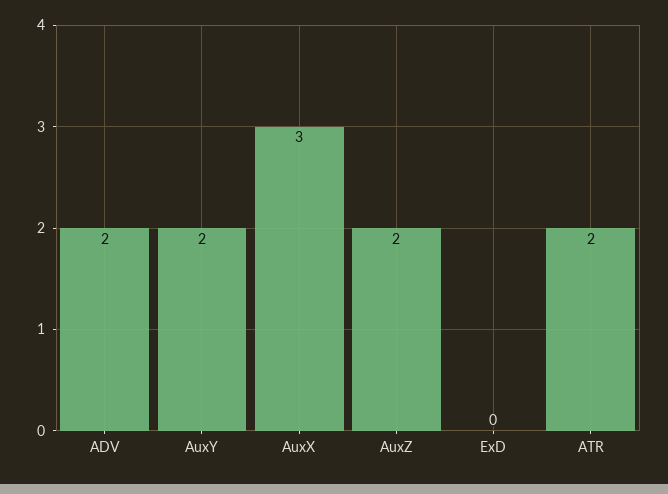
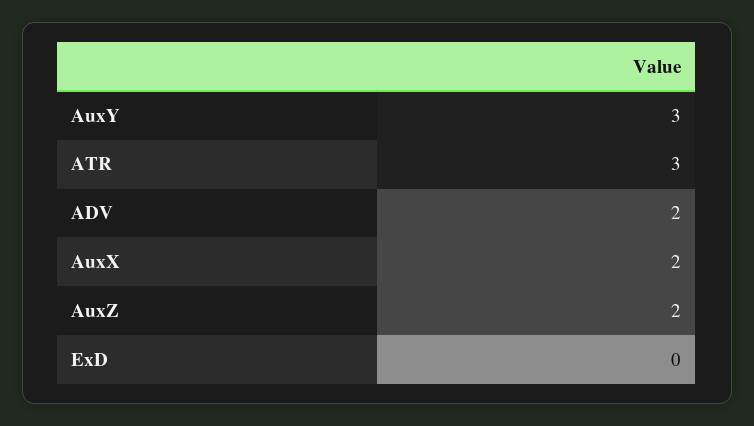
AuxY: 2 -> 3
AuxX: 3 -> 2
ATR: 2 -> 3

